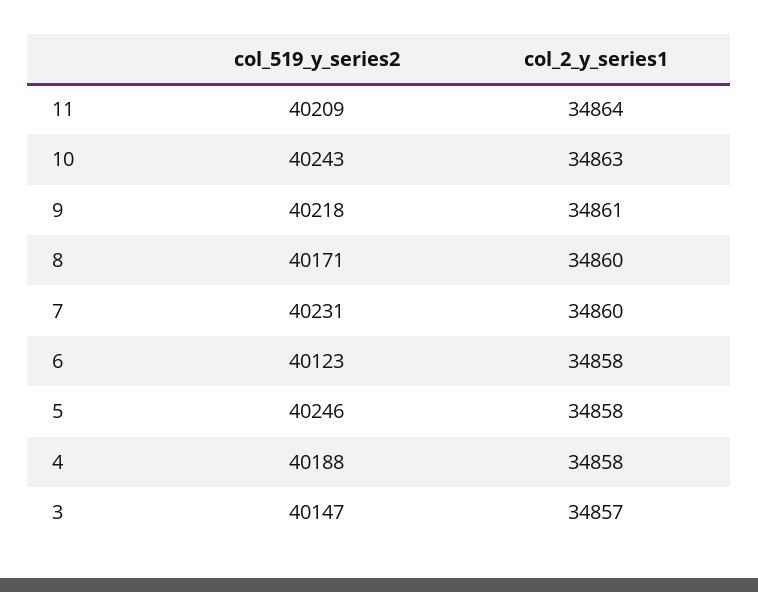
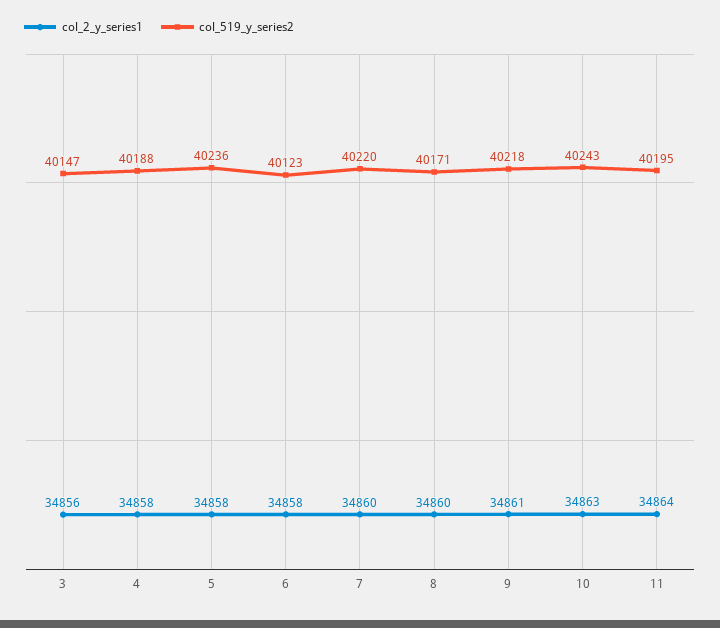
col_519_y_series2, 11: 40209 -> 40195
col_519_y_series2, 7: 40231 -> 40220
col_519_y_series2, 5: 40246 -> 40236
col_2_y_series1, 3: 34857 -> 34856

